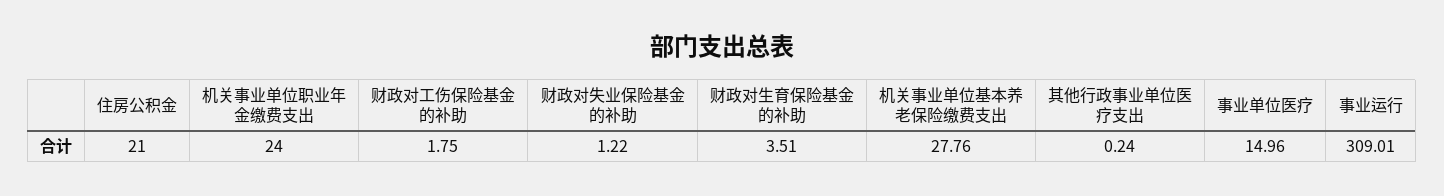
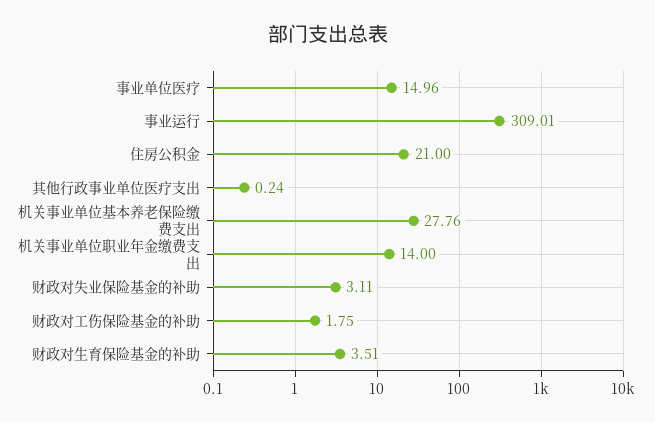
机关事业单位职业年金缴费支出: 24 -> 14
财政对失业保险基金的补助: 1.22 -> 3.11

